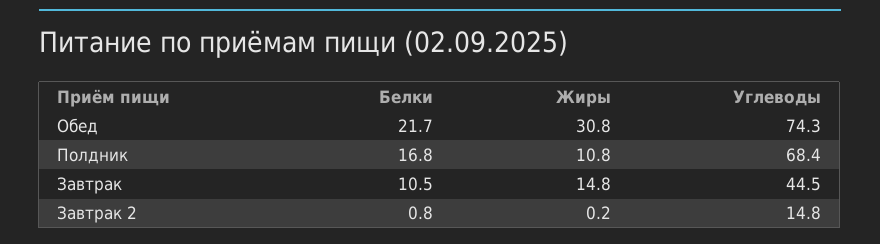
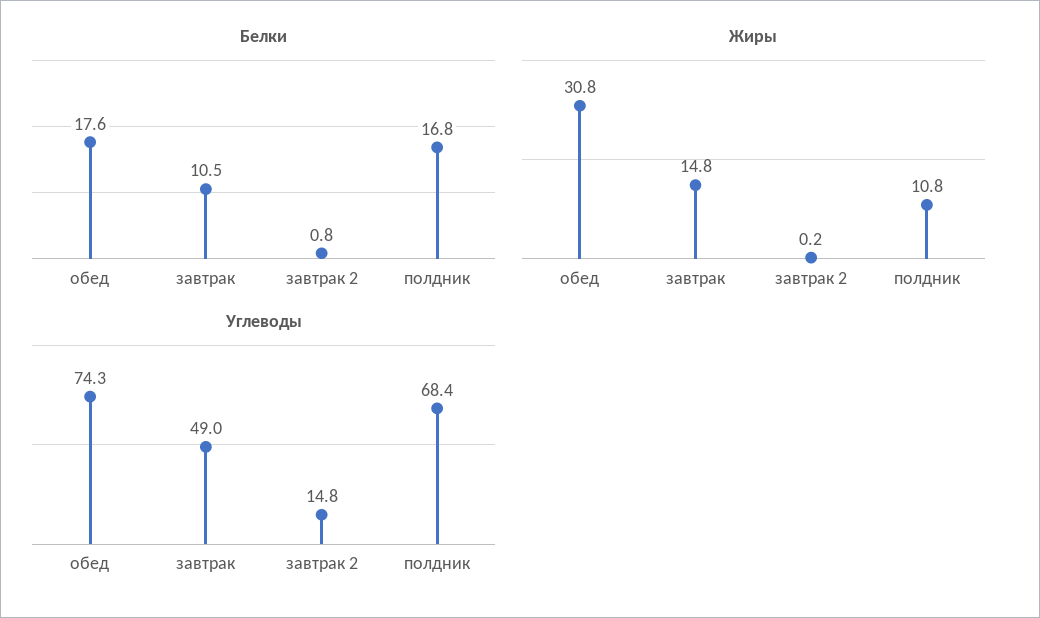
Белки, Обед: 21.7 -> 17.6
Углеводы, Завтрак: 44.5 -> 49

